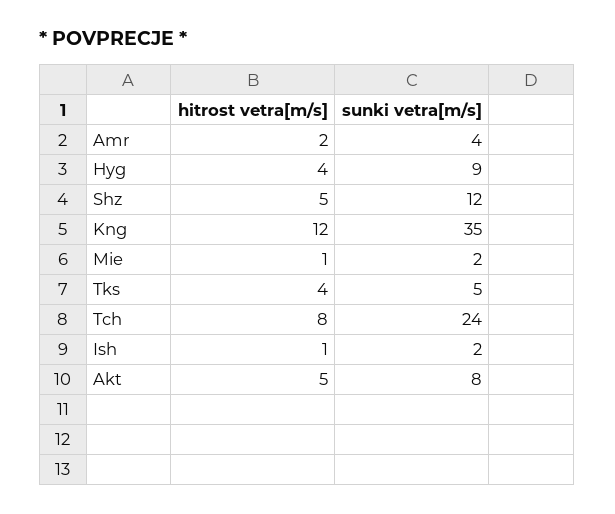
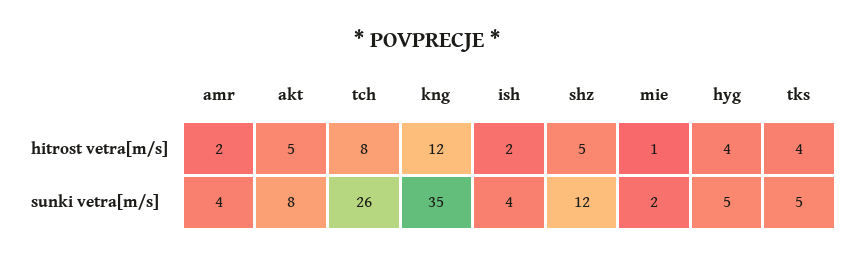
sunki vetra[m/s], Hyg: 9 -> 5
sunki vetra[m/s], Tch: 24 -> 26
hitrost vetra[m/s], Ish: 1 -> 2
sunki vetra[m/s], Ish: 2 -> 4

